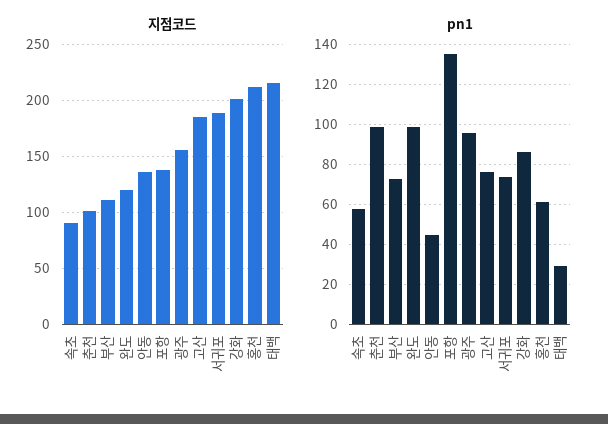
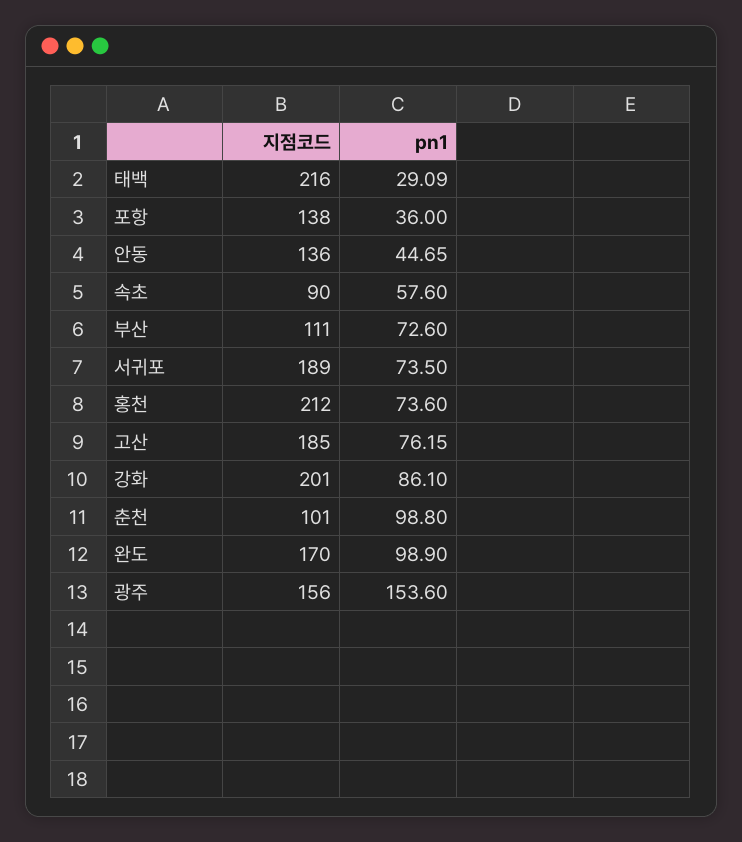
지점코드, 완도: 120 -> 170
pn1, 포항: 135 -> 36
pn1, 광주: 95 -> 153.6
pn1, 홍천: 60 -> 73.6

